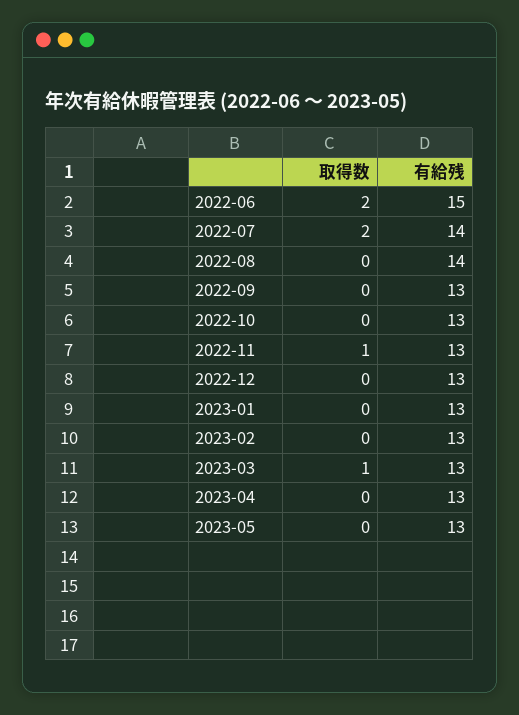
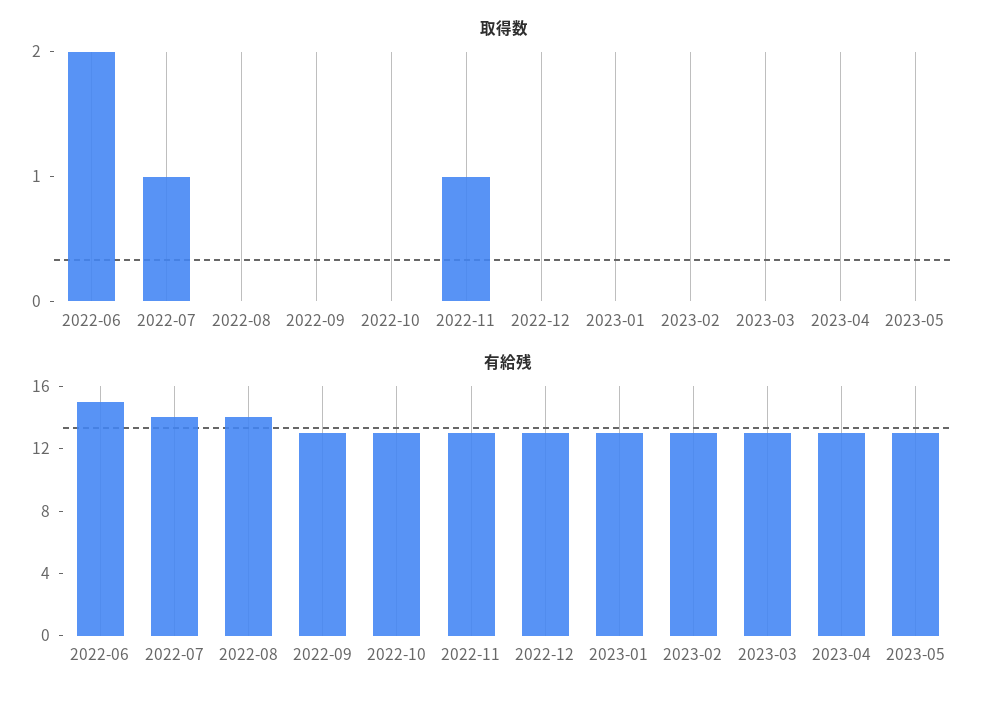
取得数, 2022-07: 2 -> 1
取得数, 2023-03: 1 -> 0

